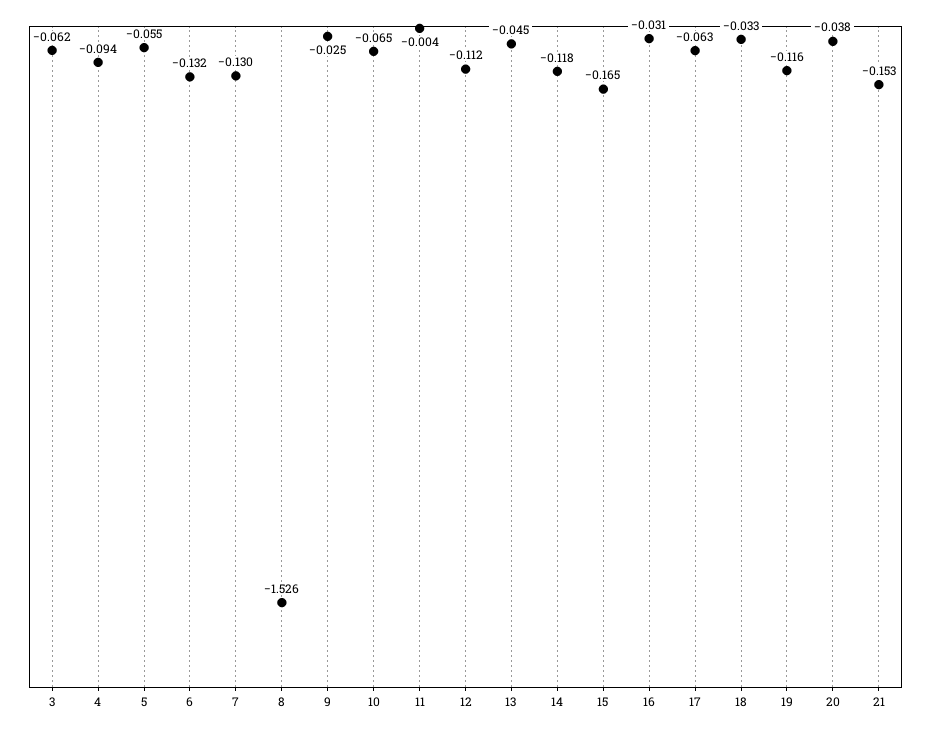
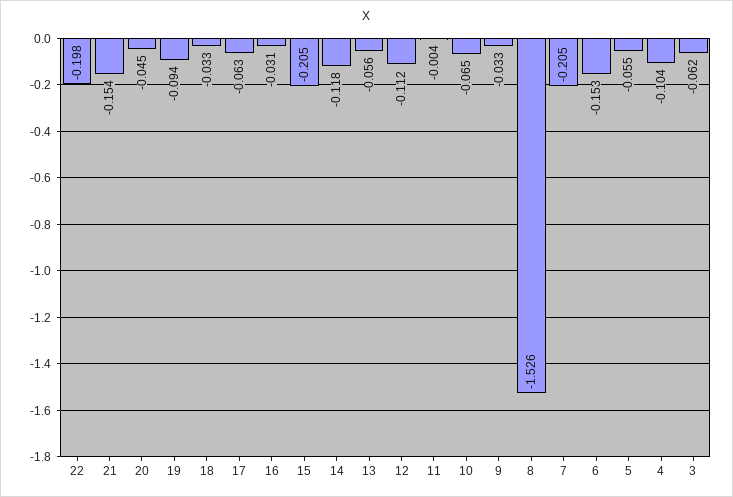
4: -0.094 -> -0.104
6: -0.132 -> -0.153
7: -0.13 -> -0.205
9: -0.025 -> -0.033
13: -0.045 -> -0.056
15: -0.165 -> -0.205
19: -0.116 -> -0.094
20: -0.038 -> -0.045
21: -0.153 -> -0.154
22: none -> -0.198

